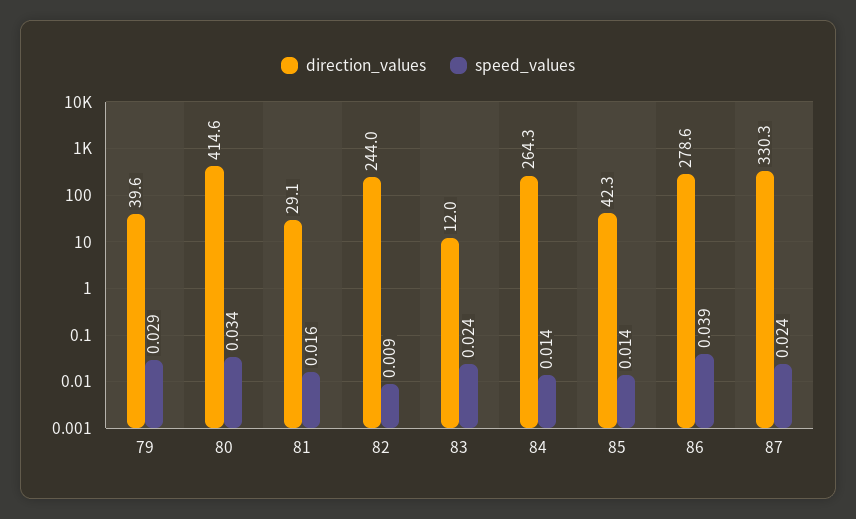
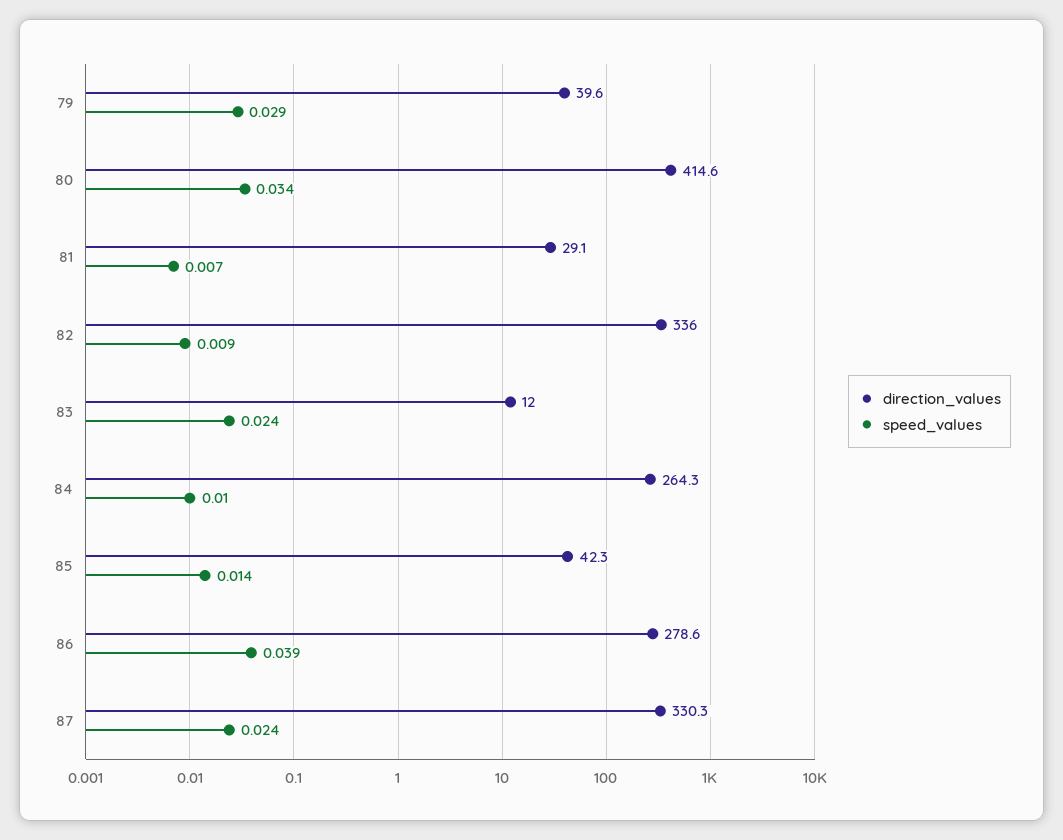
speed_values, 81: 0.016 -> 0.007
direction_values, 82: 244 -> 336
speed_values, 84: 0.014 -> 0.01

